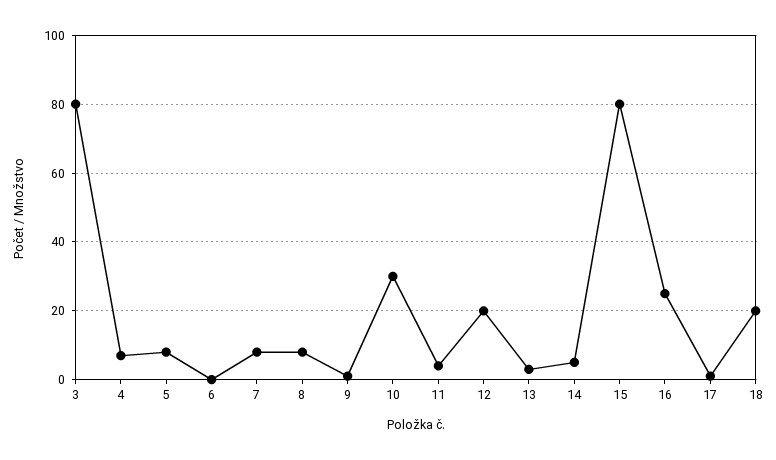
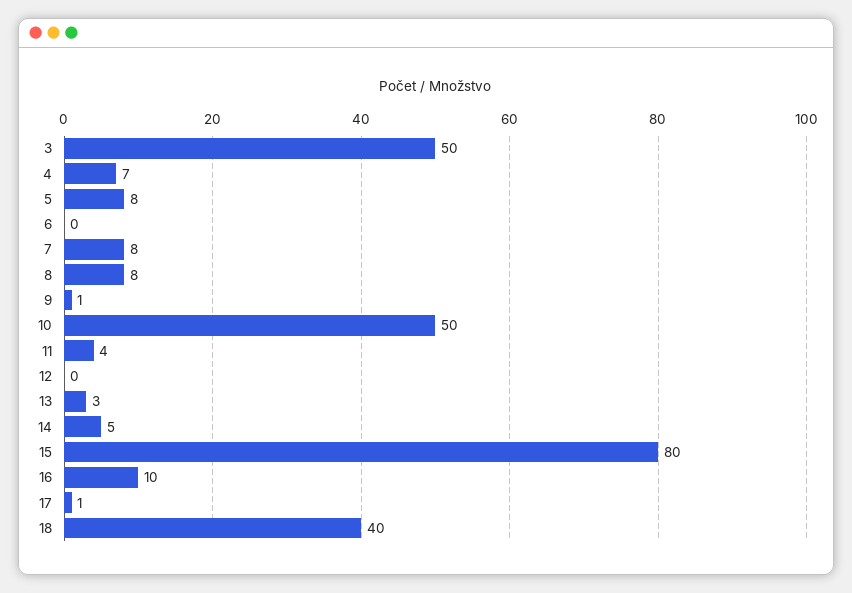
3: 80 -> 50
10: 30 -> 50
12: 20 -> 0
16: 25 -> 10
18: 20 -> 40

